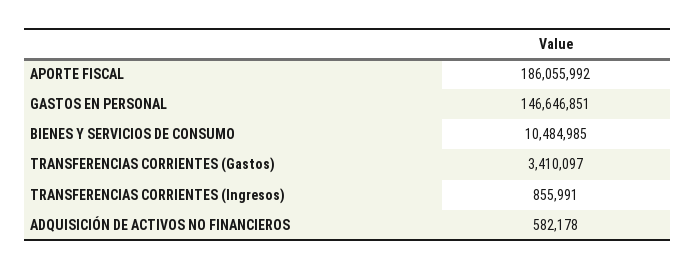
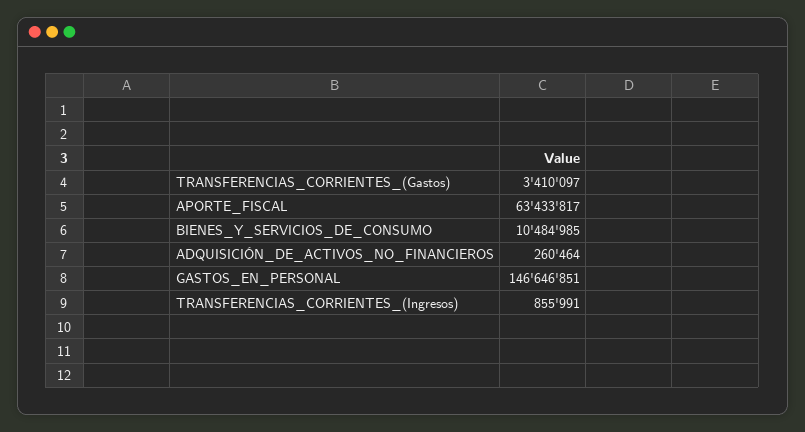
APORTE FISCAL: 186055992 -> 63433817
ADQUISICIÓN DE ACTIVOS NO FINANCIEROS: 582178 -> 260464

